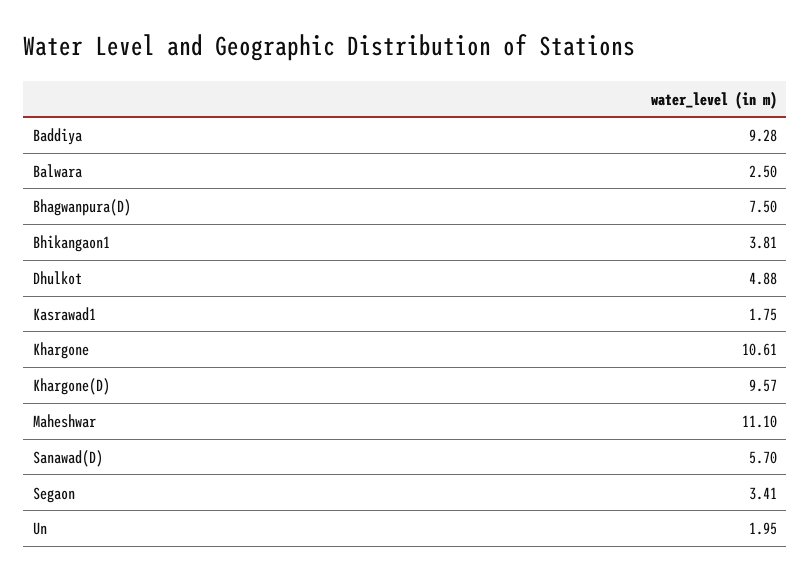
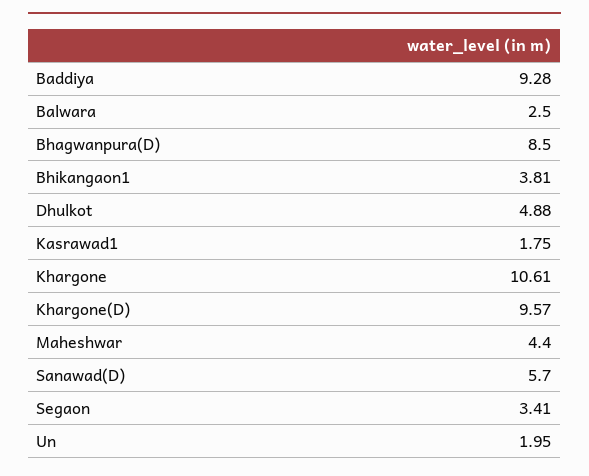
Bhagwanpura(D): 7.5 -> 8.5
Maheshwar: 11.1 -> 4.4

